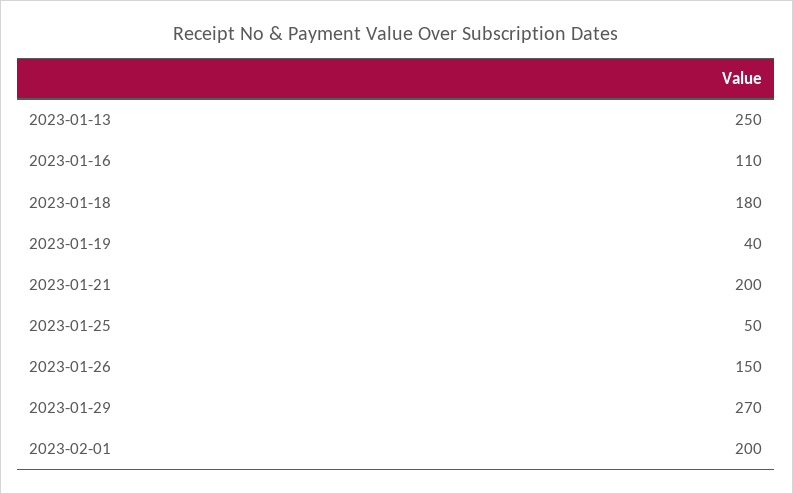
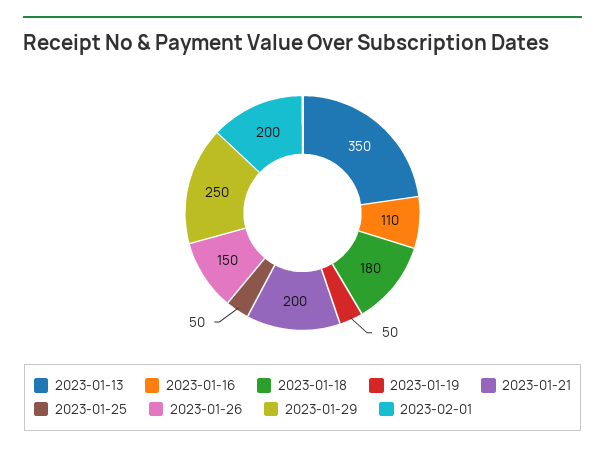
2023-01-13: 250 -> 350
2023-01-19: 40 -> 50
2023-01-29: 270 -> 250

